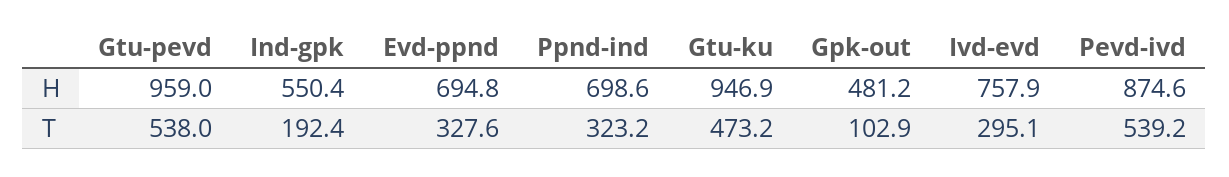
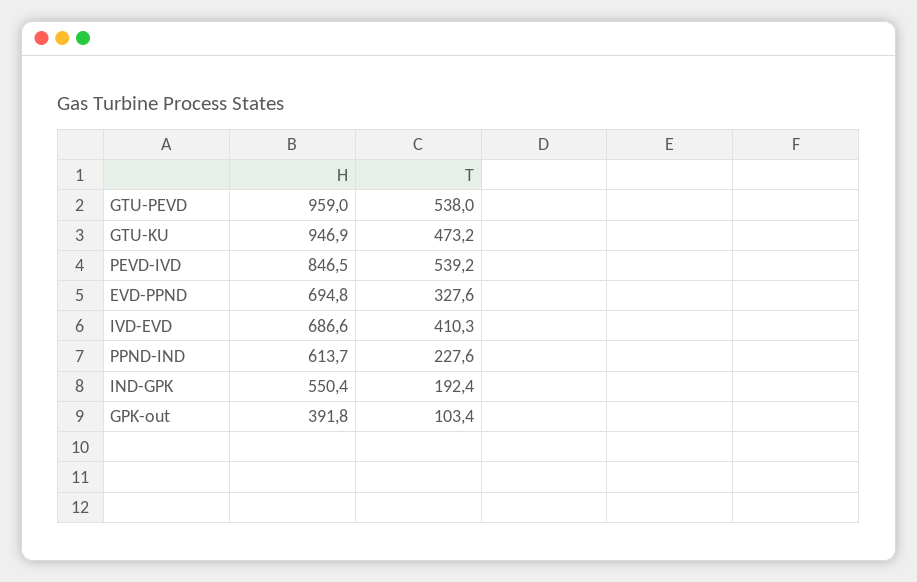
Ppnd-ind, H: 698.6 -> 613.7
Gpk-out, H: 481.2 -> 391.8
Ivd-evd, H: 757.9 -> 686.6
Pevd-ivd, H: 874.6 -> 846.5
Ppnd-ind, T: 323.2 -> 227.6
Gpk-out, T: 102.9 -> 103.4
Ivd-evd, T: 295.1 -> 410.3

